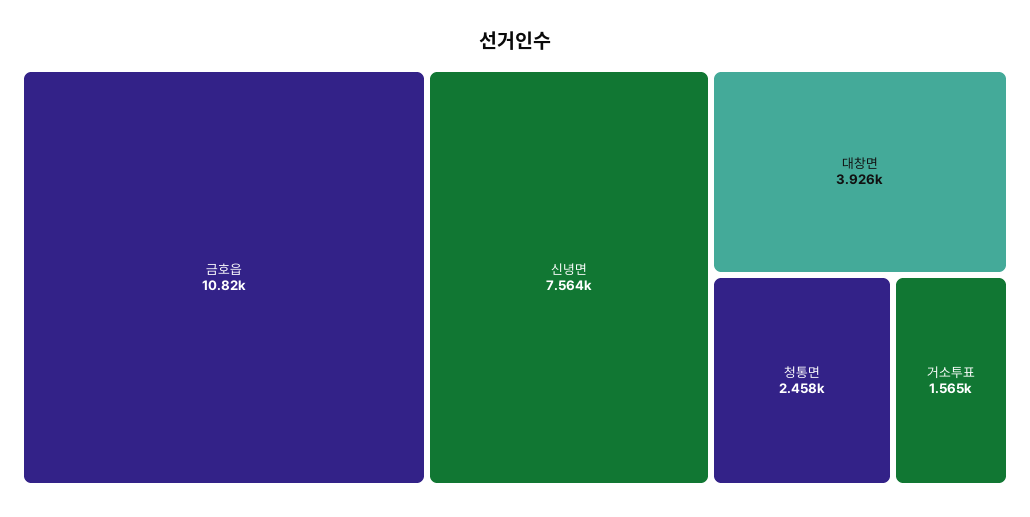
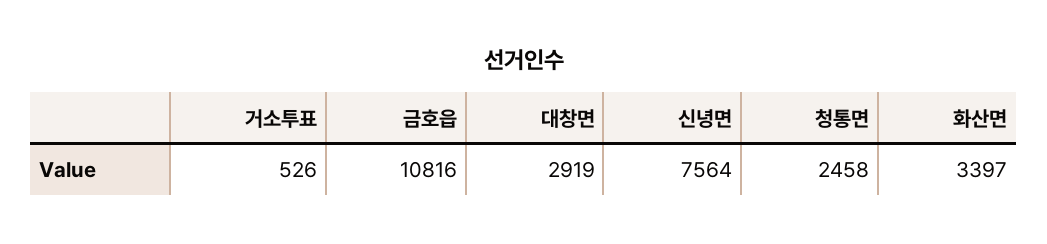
대창면: 3926 -> 2919
거소투표: 1565 -> 526
화산면: none -> 3397

